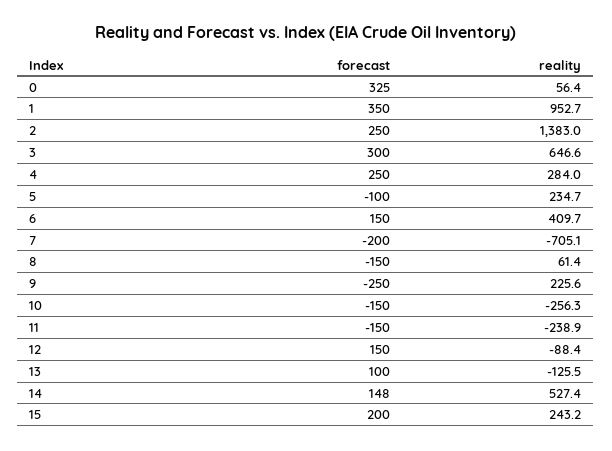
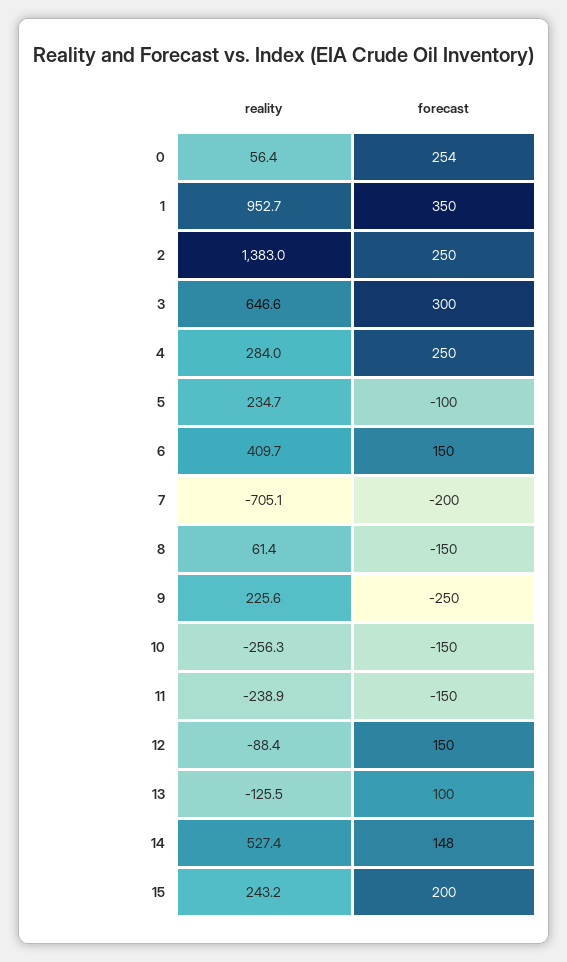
forecast, 0: 325 -> 254

